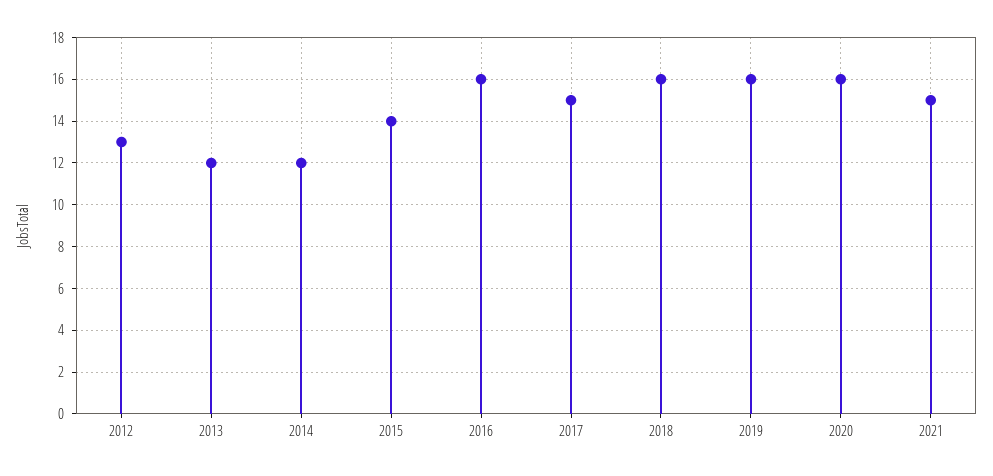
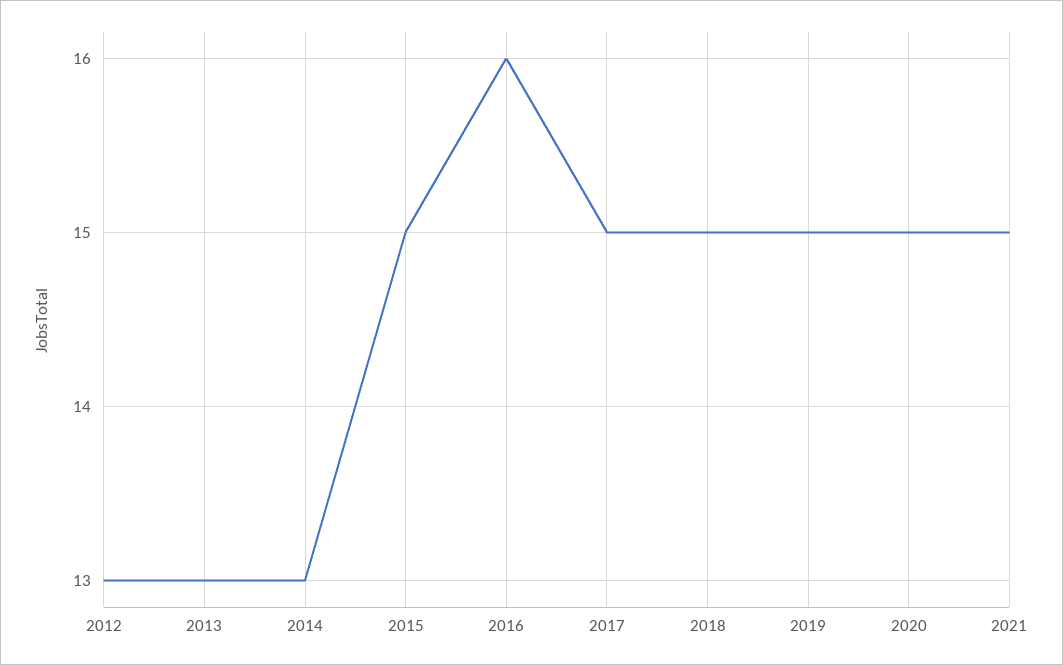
2013: 12 -> 13
2014: 12 -> 13
2015: 14 -> 15
2018: 16 -> 15
2019: 16 -> 15
2020: 16 -> 15

